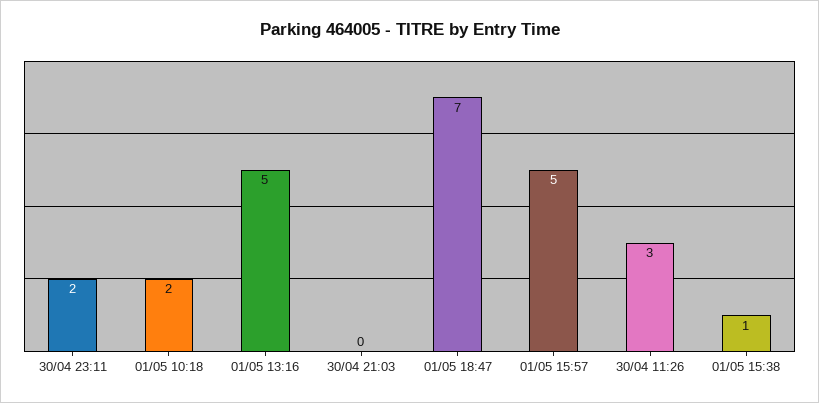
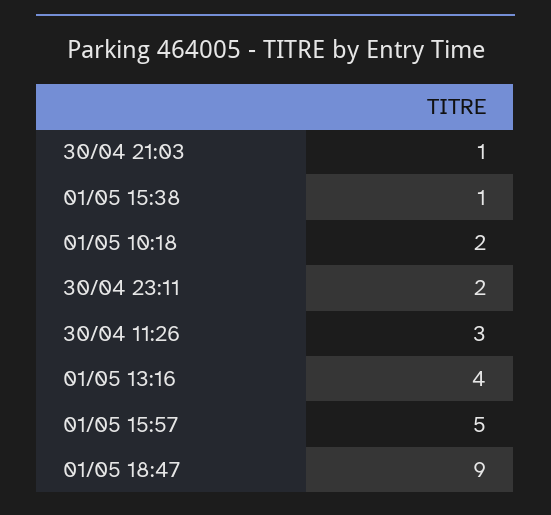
01/05 13:16: 5 -> 4
30/04 21:03: 0 -> 1
01/05 18:47: 7 -> 9

